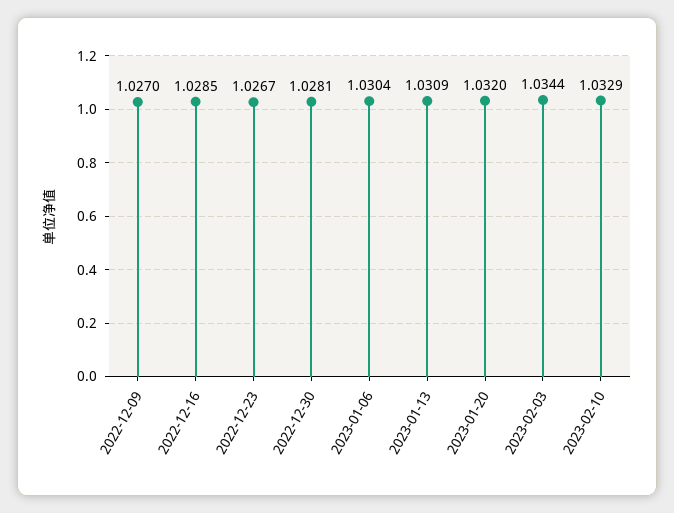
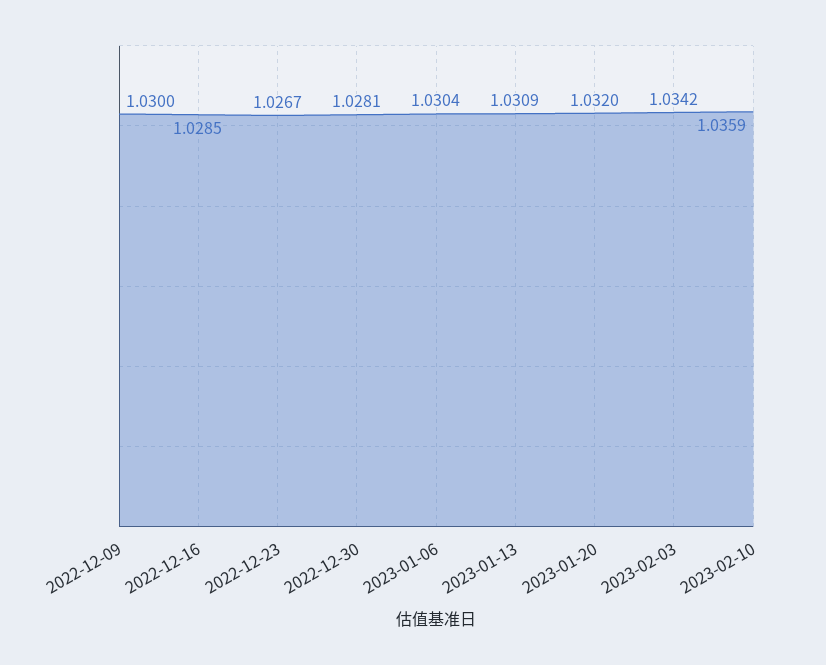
2022-12-09: 1.027 -> 1.03
2023-02-03: 1.0344 -> 1.0342
2023-02-10: 1.0329 -> 1.0359

